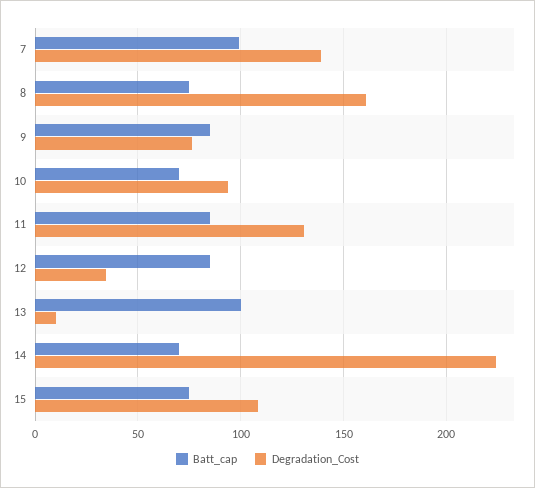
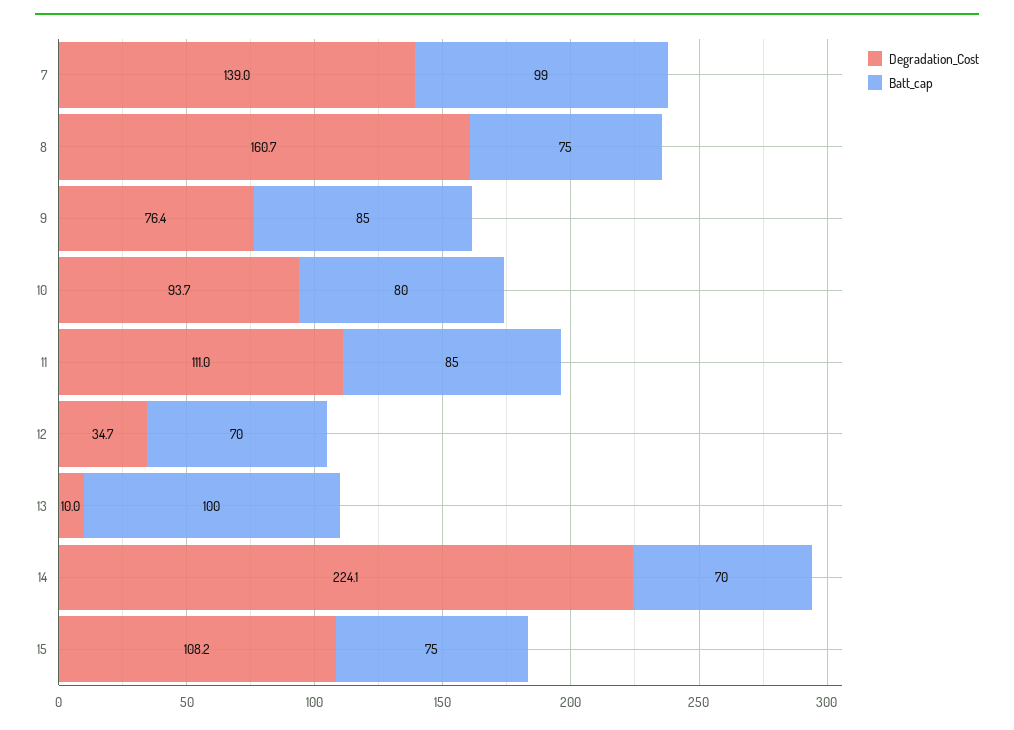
Batt_cap, 10: 70 -> 80
Degradation_Cost, 11: 130 -> 111
Batt_cap, 12: 85 -> 70

